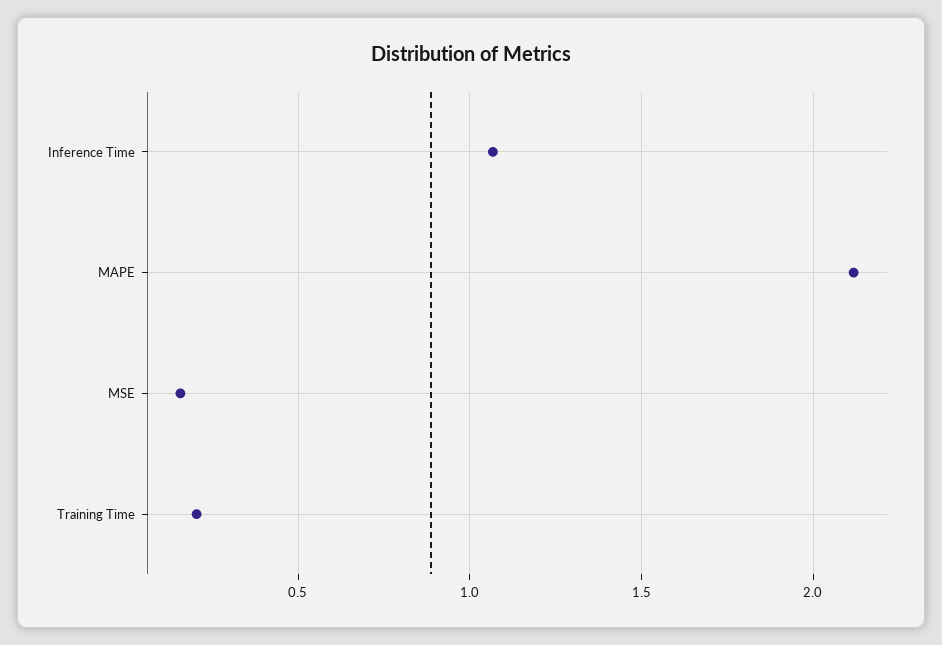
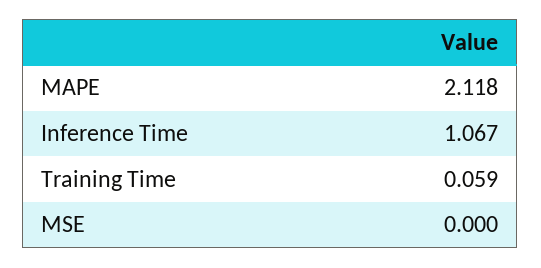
MSE: 0.15 -> 0
Training Time: 0.2 -> 0.059

